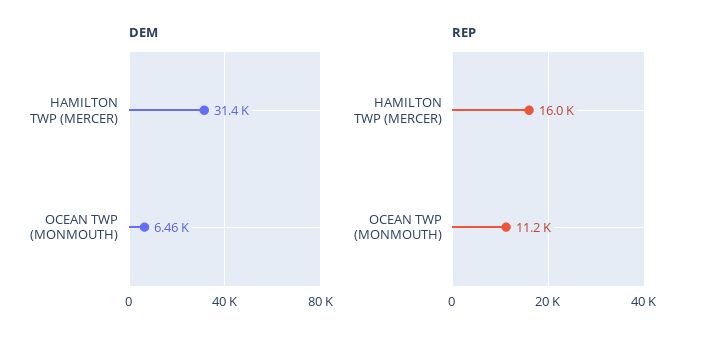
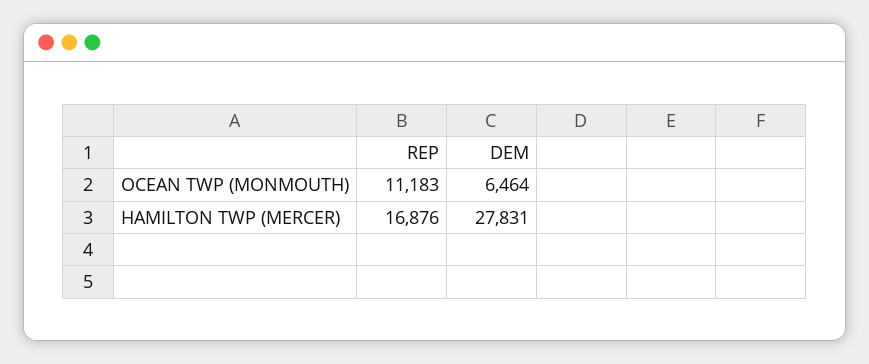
DEM, HAMILTON TWP (MERCER): 31400 -> 27831
REP, HAMILTON TWP (MERCER): 16000 -> 16876

